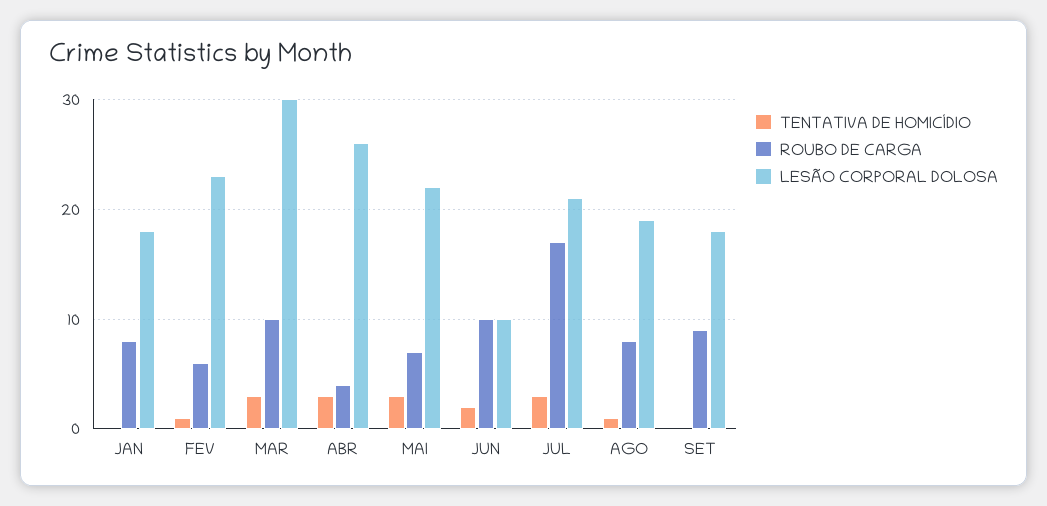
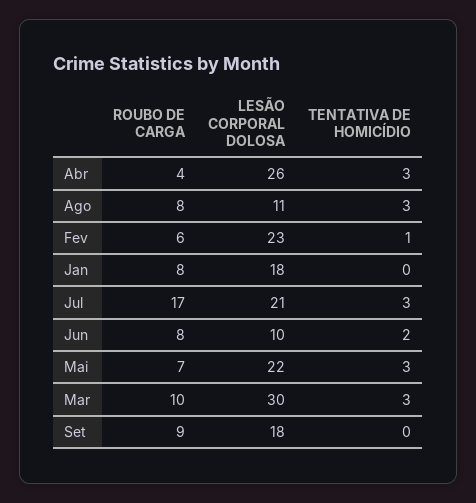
ROUBO DE CARGA, JUN: 10 -> 8
TENTATIVA DE HOMICÍDIO, AGO: 1 -> 3
LESÃO CORPORAL DOLOSA, AGO: 19 -> 11

